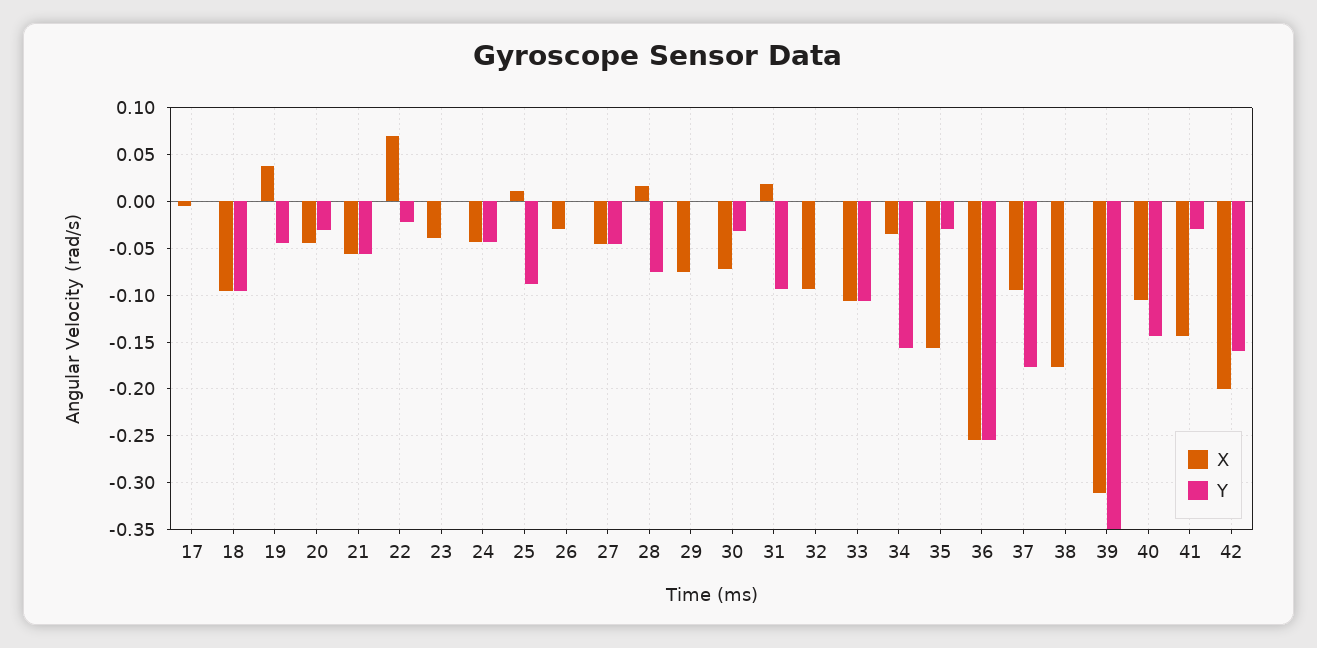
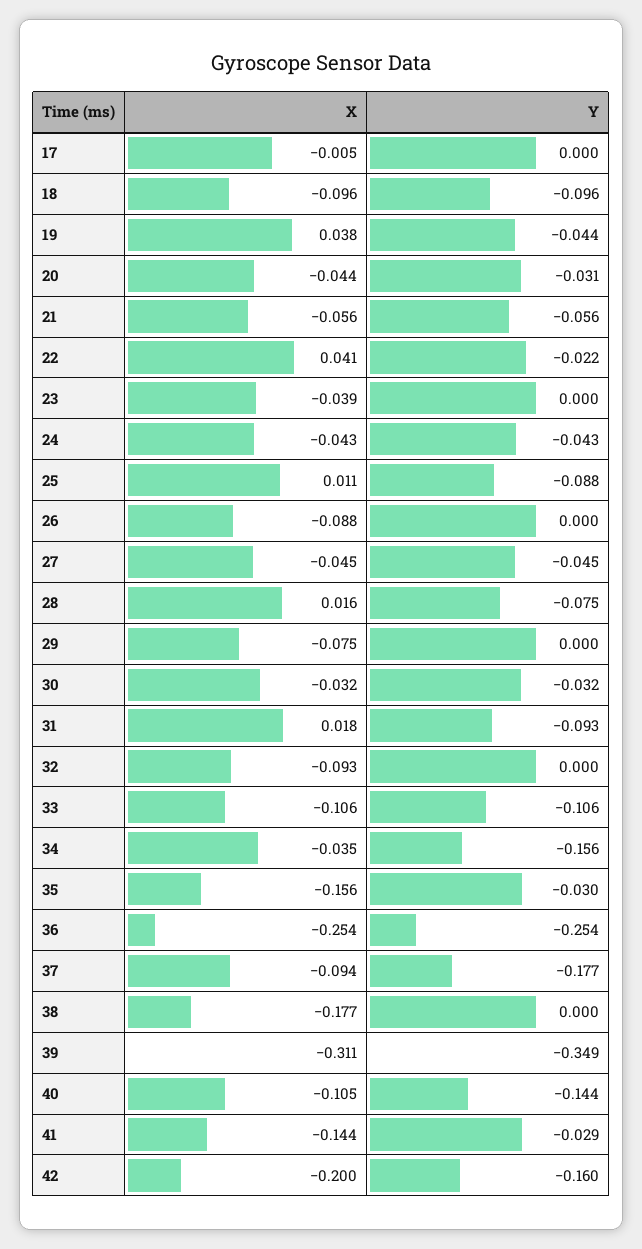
X, 22: 0.07 -> 0.041
X, 26: -0.03 -> -0.088
X, 30: -0.07 -> -0.032

